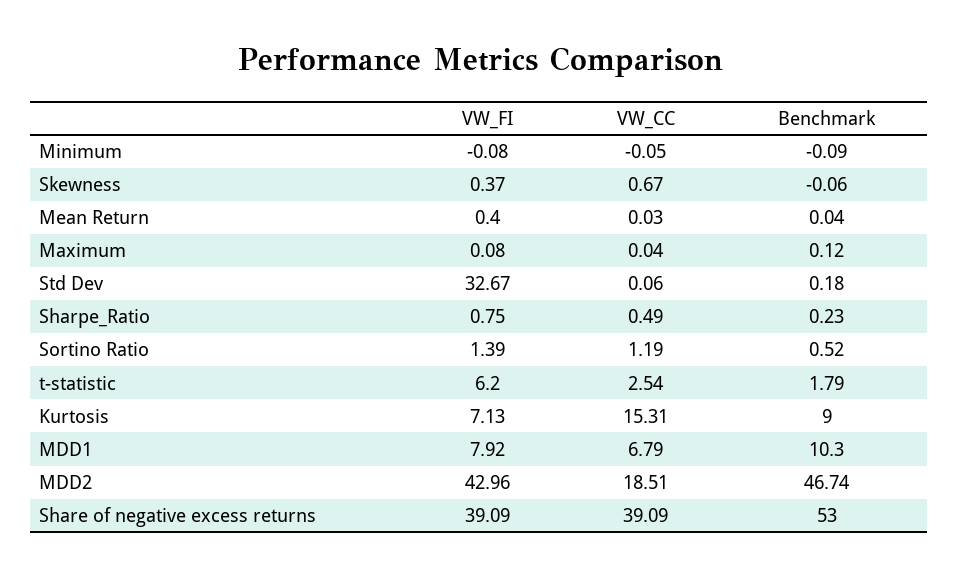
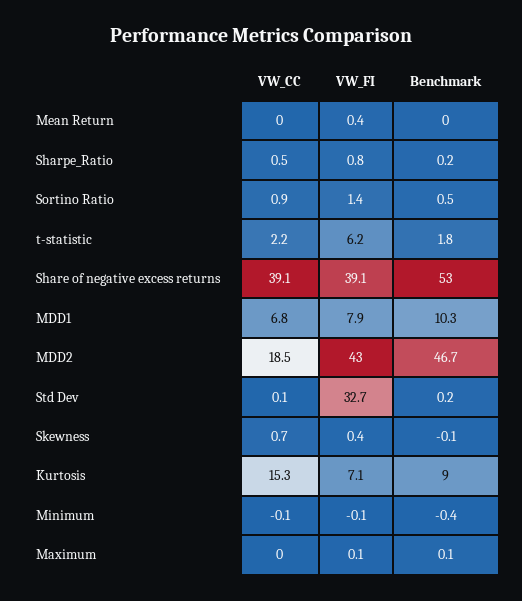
Benchmark, Minimum: -0.09 -> -0.4
VW_CC, Sortino Ratio: 1.19 -> 0.9
VW_CC, t-statistic: 2.54 -> 2.2

